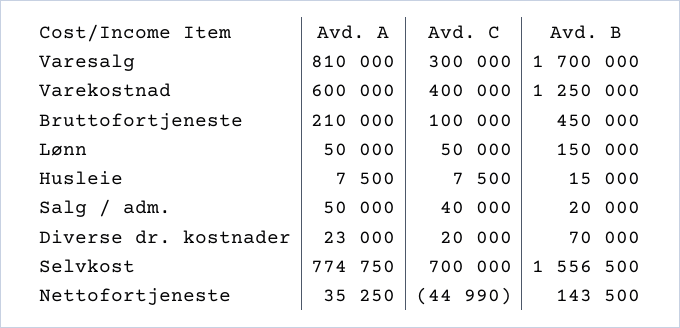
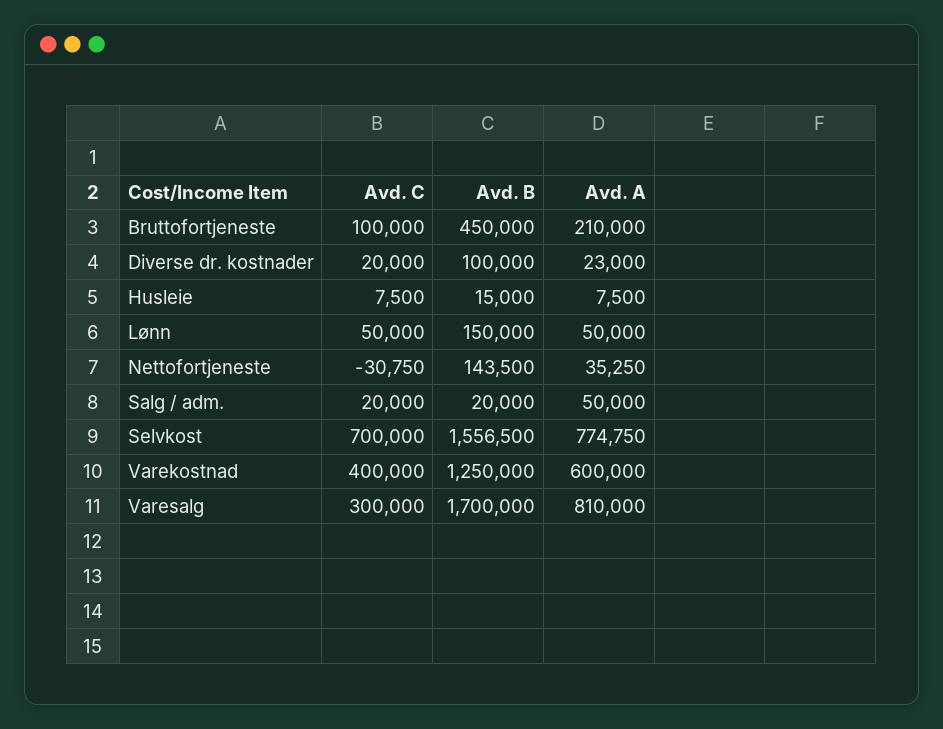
Avd. C, Salg / adm.: 40000 -> 20000
Avd. B, Diverse dr. kostnader: 70000 -> 100000
Avd. C, Nettofortjeneste: -44990 -> -30750

